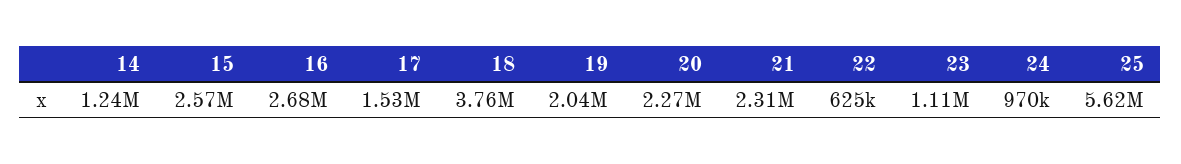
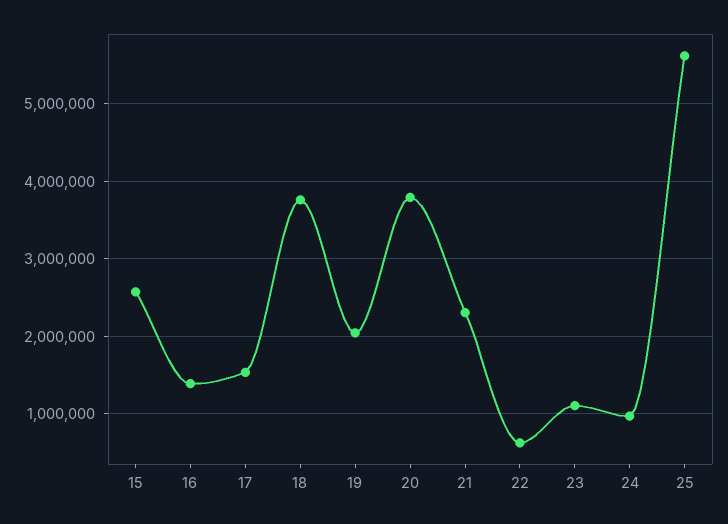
14: 1240000 -> none
16: 2680000 -> 1400000
20: 2270000 -> 3800000

